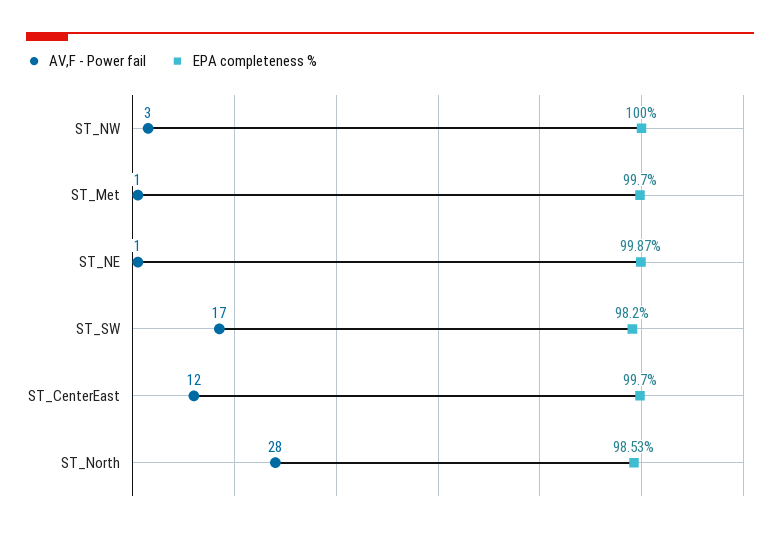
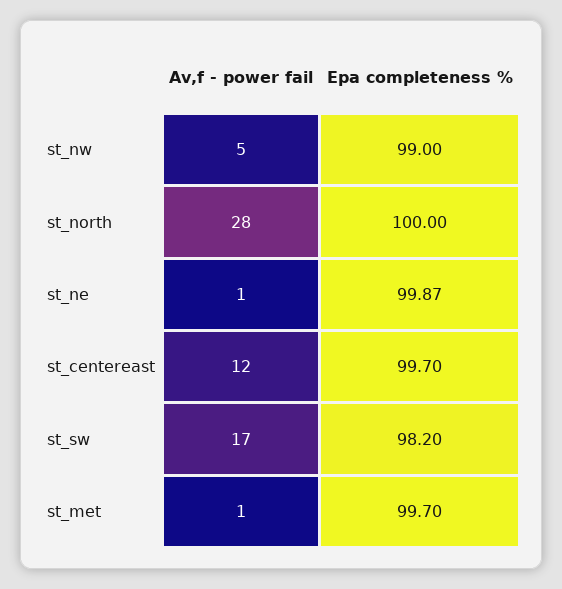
AV,F - Power fail, ST_NW: 3 -> 5
EPA completeness %, ST_NW: 100 -> 99
EPA completeness %, ST_North: 98.53 -> 100

